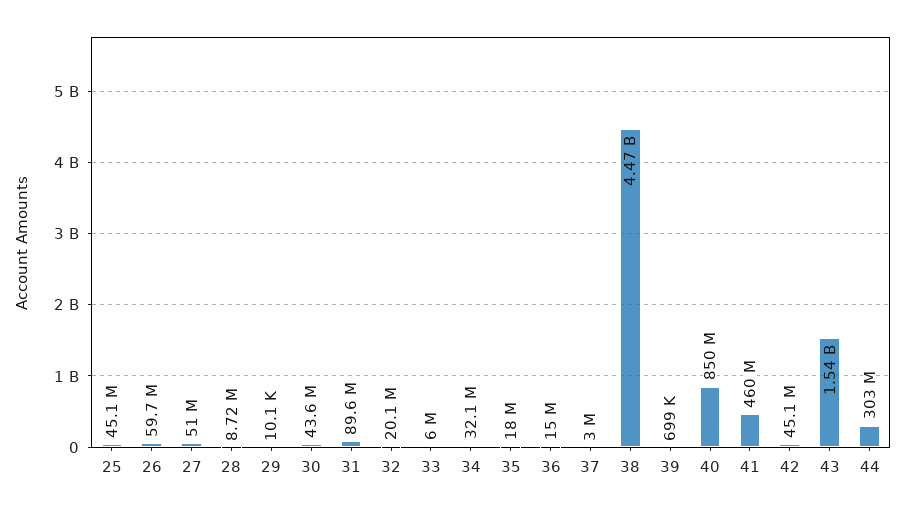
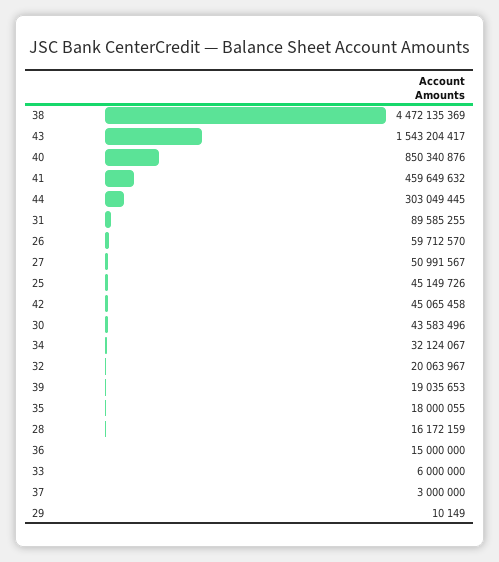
28: 8720000 -> 16172159
39: 699000 -> 19035653

